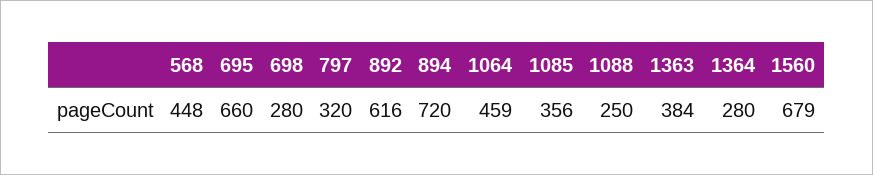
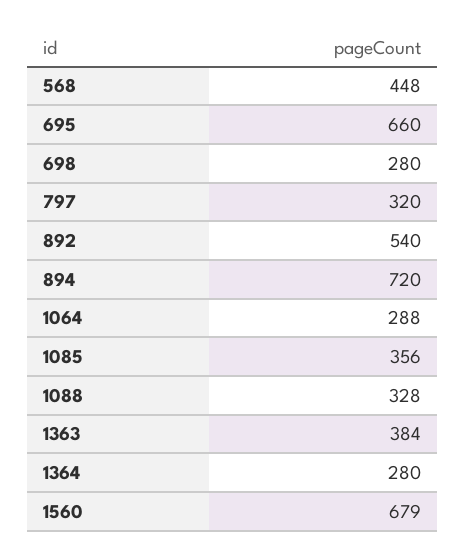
892: 616 -> 540
1064: 459 -> 288
1088: 250 -> 328

